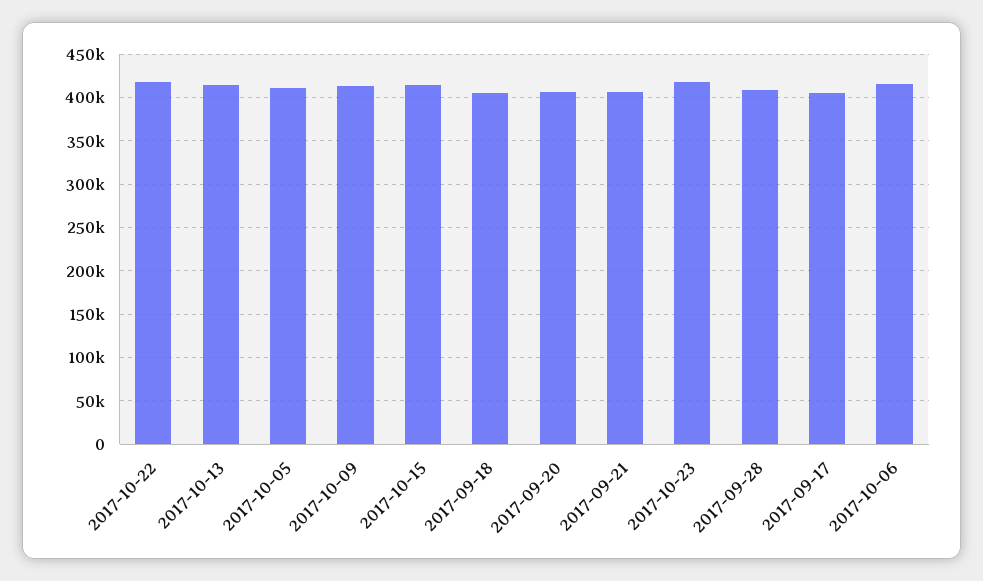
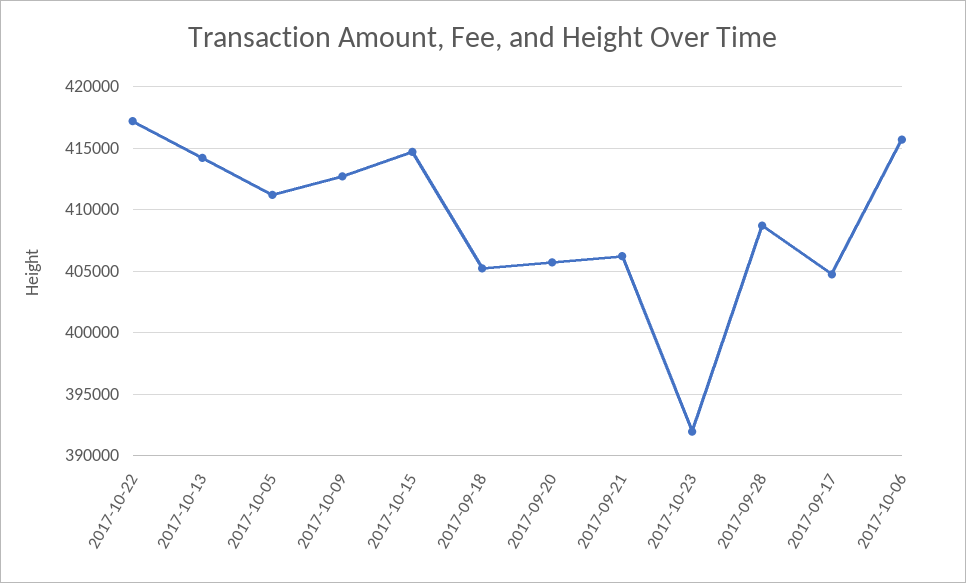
2017-10-23: 420000 -> 392000

